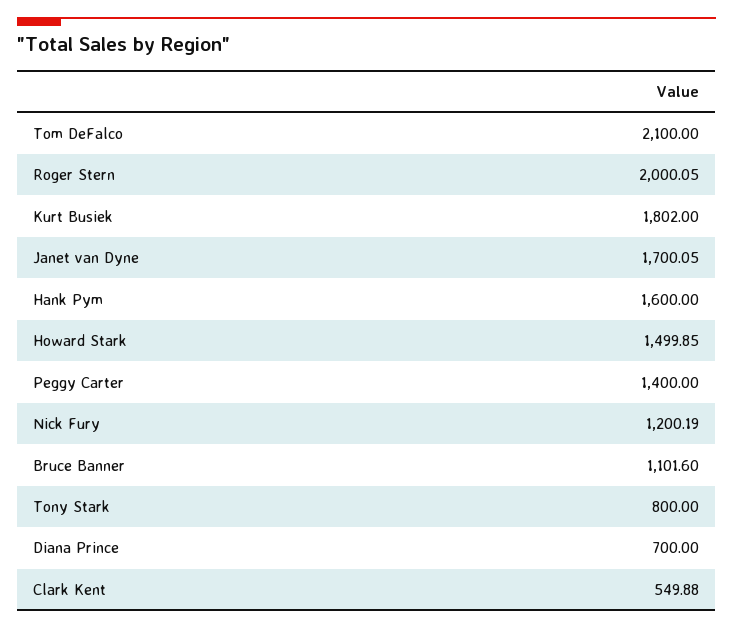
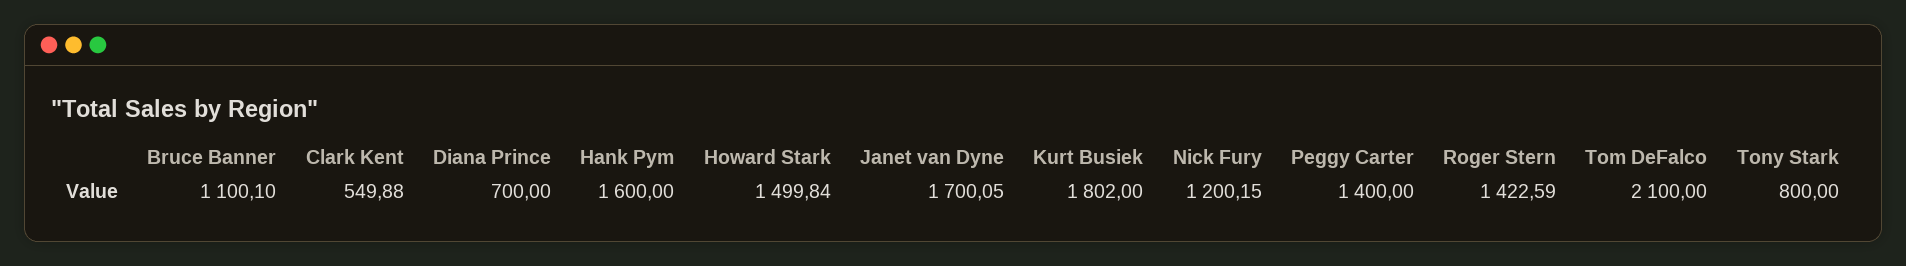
Roger Stern: 2000.05 -> 1422.59
Howard Stark: 1499.85 -> 1499.84
Nick Fury: 1200.19 -> 1200.15
Bruce Banner: 1101.6 -> 1100.1

